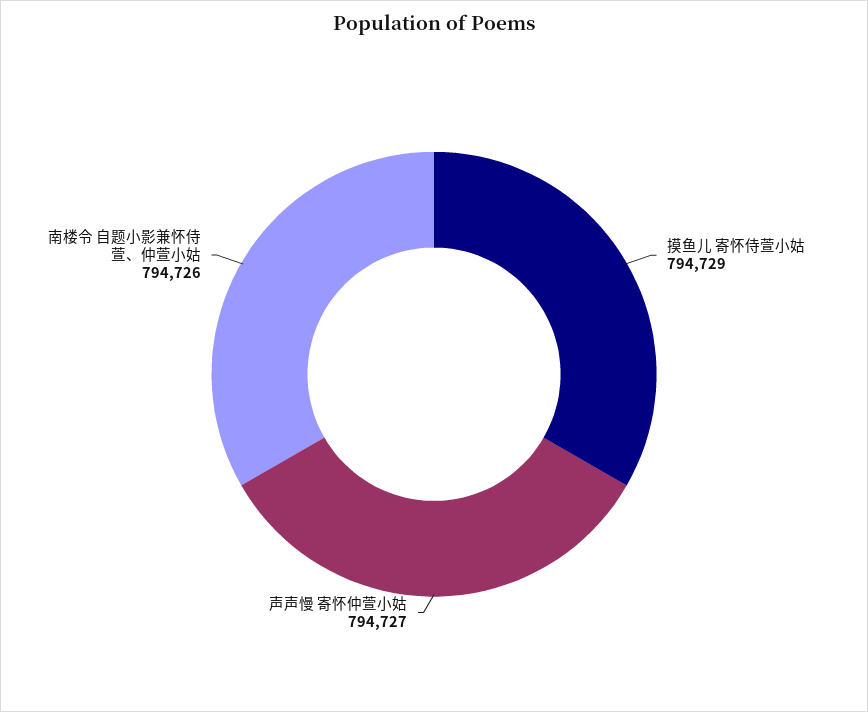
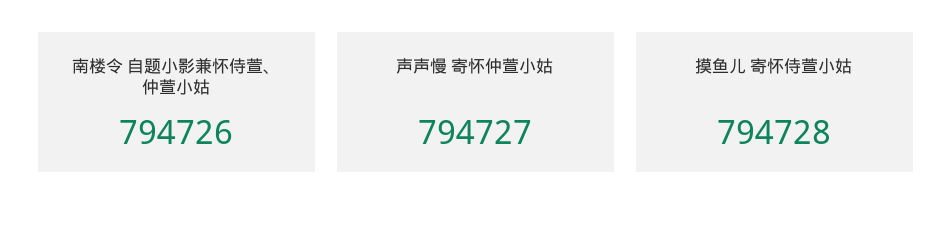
摸鱼儿 寄怀侍萱小姑: 794729 -> 794728

